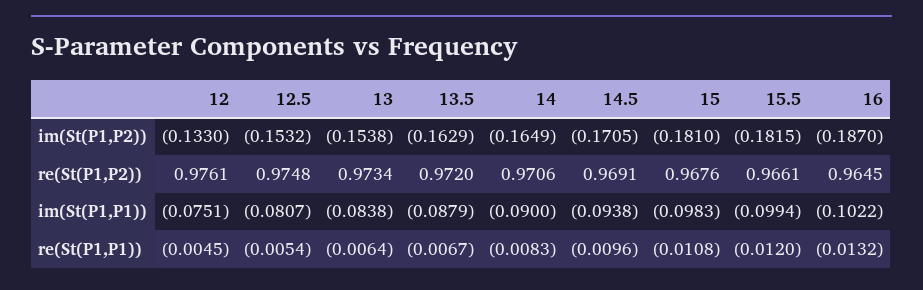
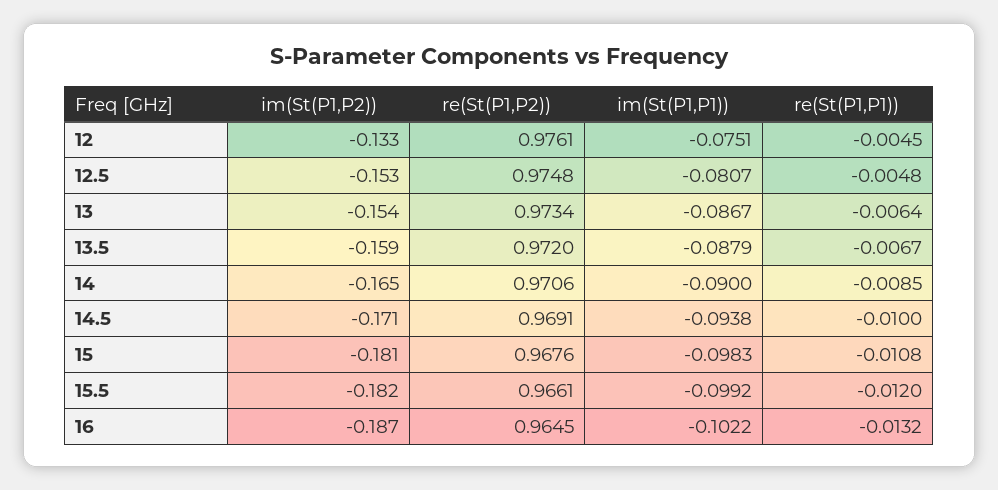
13.5, im(St(P1,P2)): -0.1629 -> -0.159
13, im(St(P1,P1)): -0.0838 -> -0.0867
15.5, im(St(P1,P1)): -0.0994 -> -0.0992
12.5, re(St(P1,P1)): -0.0054 -> -0.0048
14, re(St(P1,P1)): -0.0083 -> -0.0085
14.5, re(St(P1,P1)): -0.0096 -> -0.01

